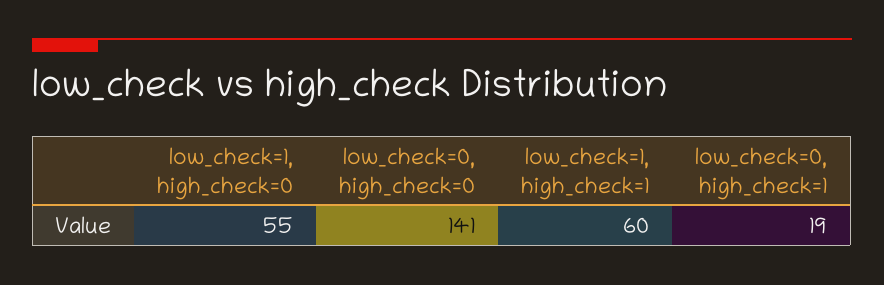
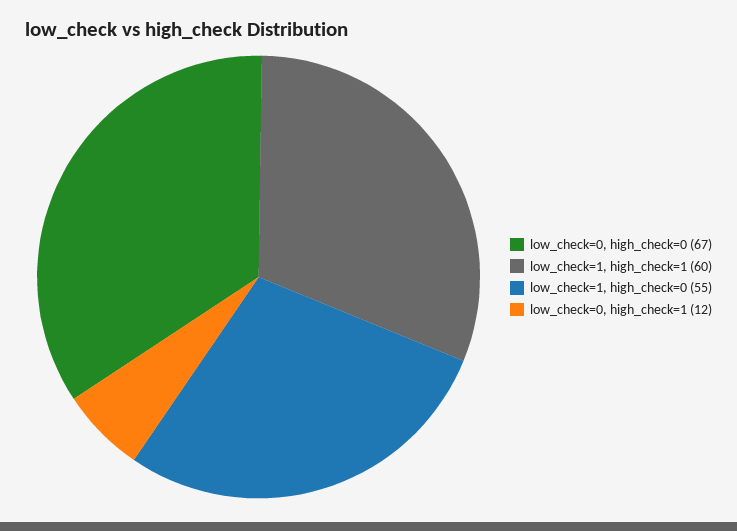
low_check=0, high_check=0: 141 -> 67
low_check=0, high_check=1: 19 -> 12

